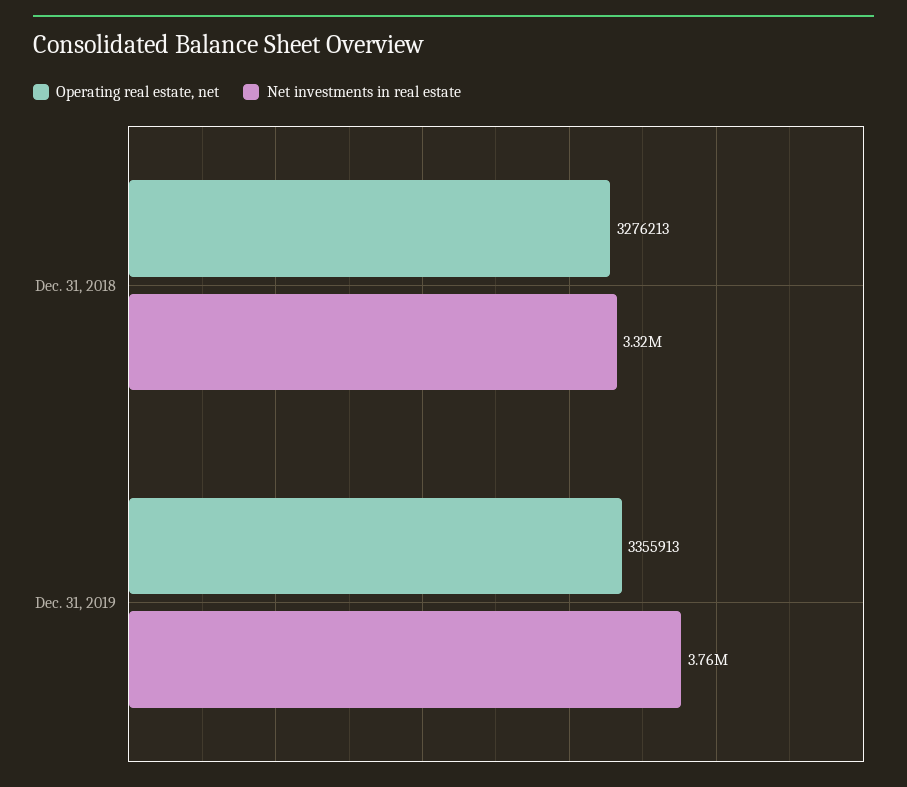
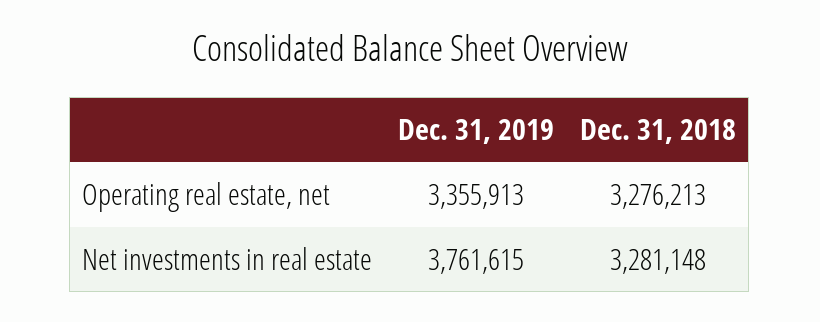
Net investments in real estate, Dec. 31, 2018: 3320000 -> 3281148

